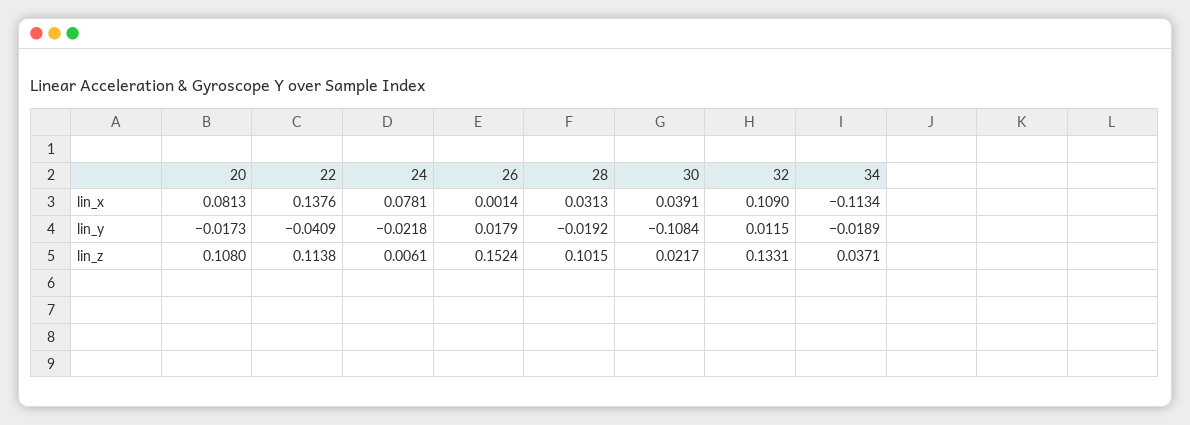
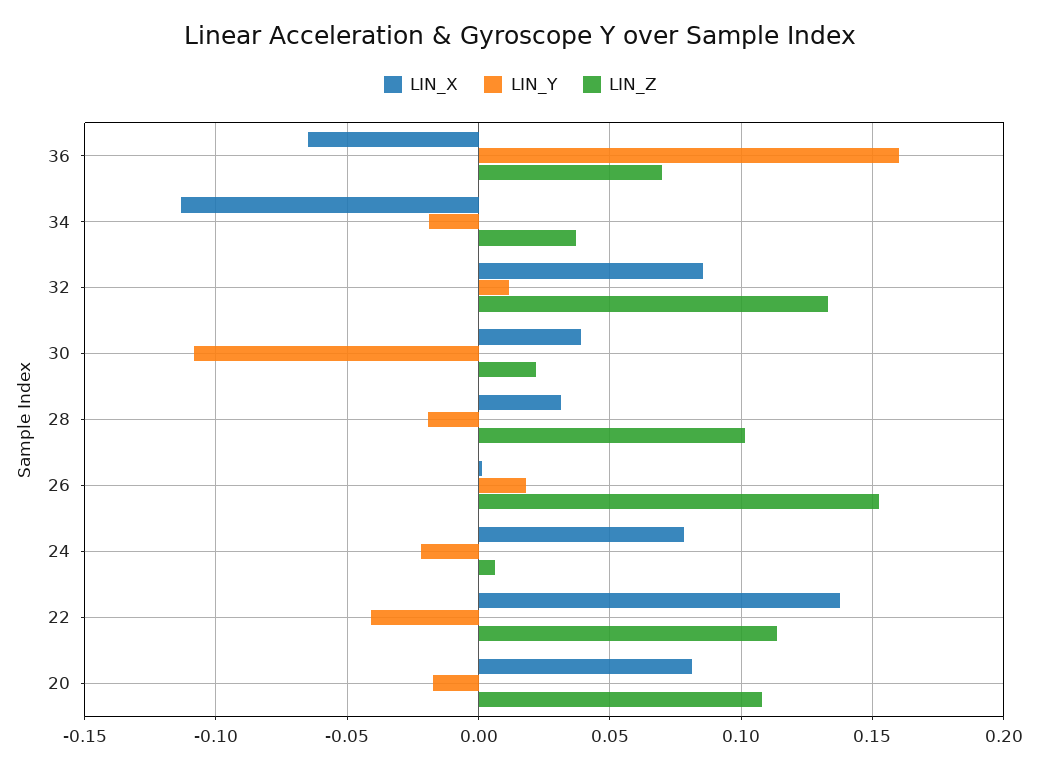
lin_x, 32: 0.109 -> 0.085
lin_x, 36: none -> -0.065
lin_y, 36: none -> 0.16
lin_z, 36: none -> 0.07

